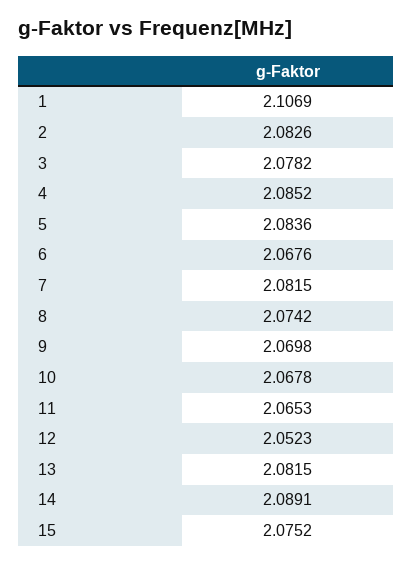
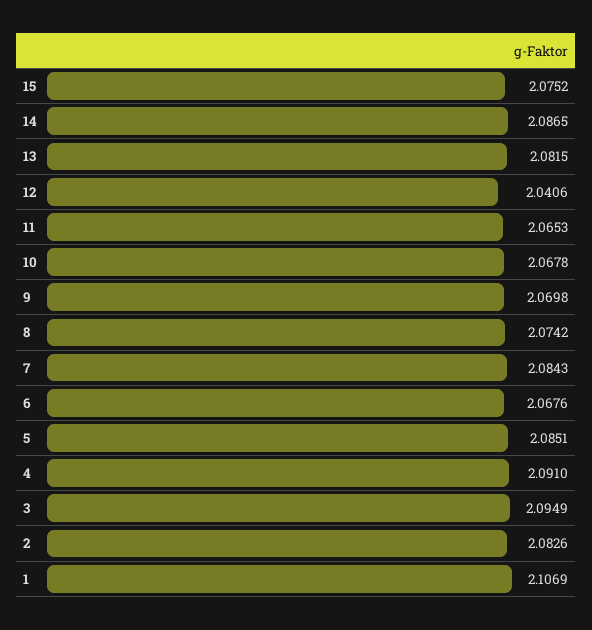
3: 2.0782 -> 2.0949
4: 2.0852 -> 2.091
5: 2.0836 -> 2.0851
7: 2.0815 -> 2.0843
12: 2.0523 -> 2.0406
14: 2.0891 -> 2.0865

